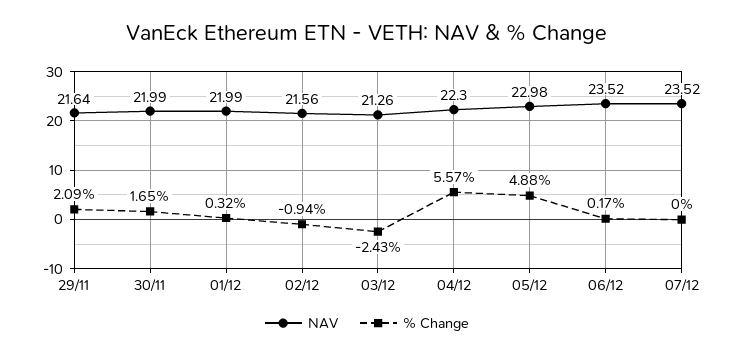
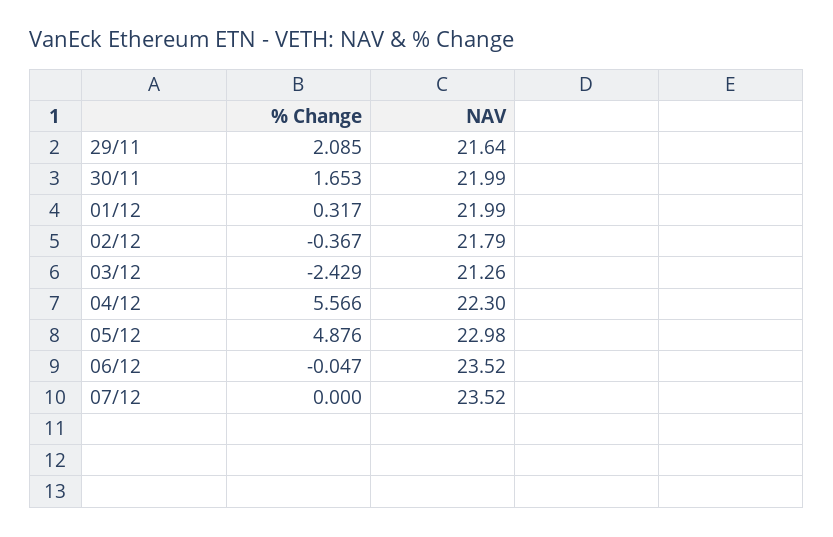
NAV, 02/12: 21.56 -> 21.79
% Change, 02/12: -0.94 -> -0.367
% Change, 06/12: 0.17 -> -0.047

